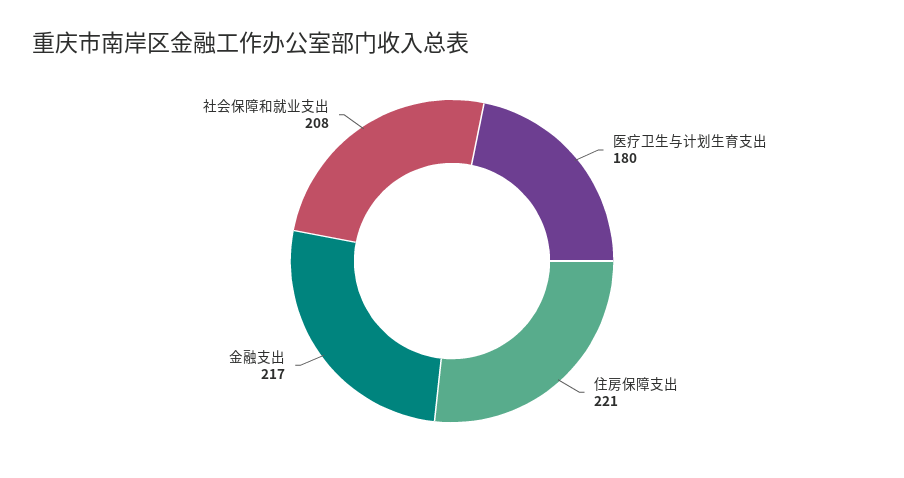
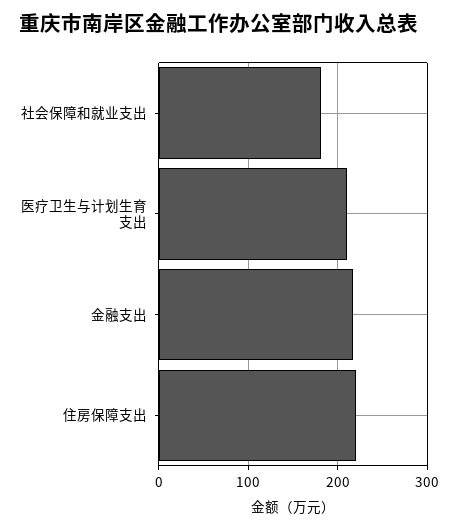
医疗卫生与计划生育支出: 180 -> 210
社会保障和就业支出: 208 -> 180

